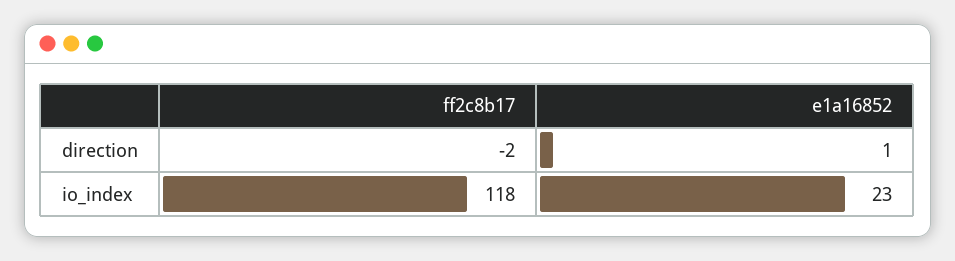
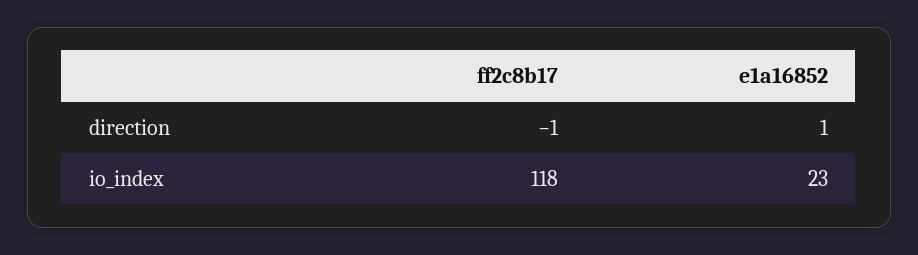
ff2c8b17, direction: -2 -> -1

